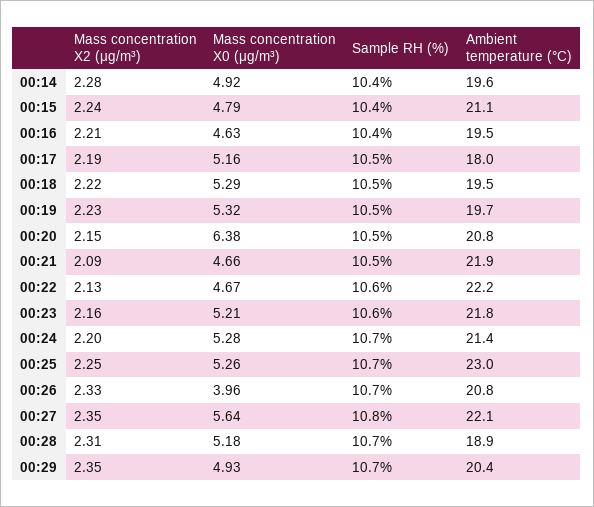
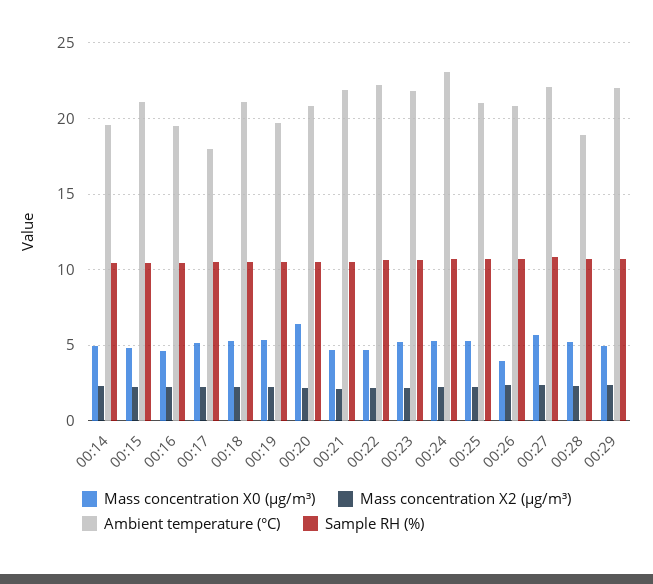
Ambient temperature (°C), 00:18: 19.5 -> 21
Ambient temperature (°C), 00:24: 21.4 -> 23
Ambient temperature (°C), 00:25: 23 -> 21
Ambient temperature (°C), 00:29: 20.4 -> 22

